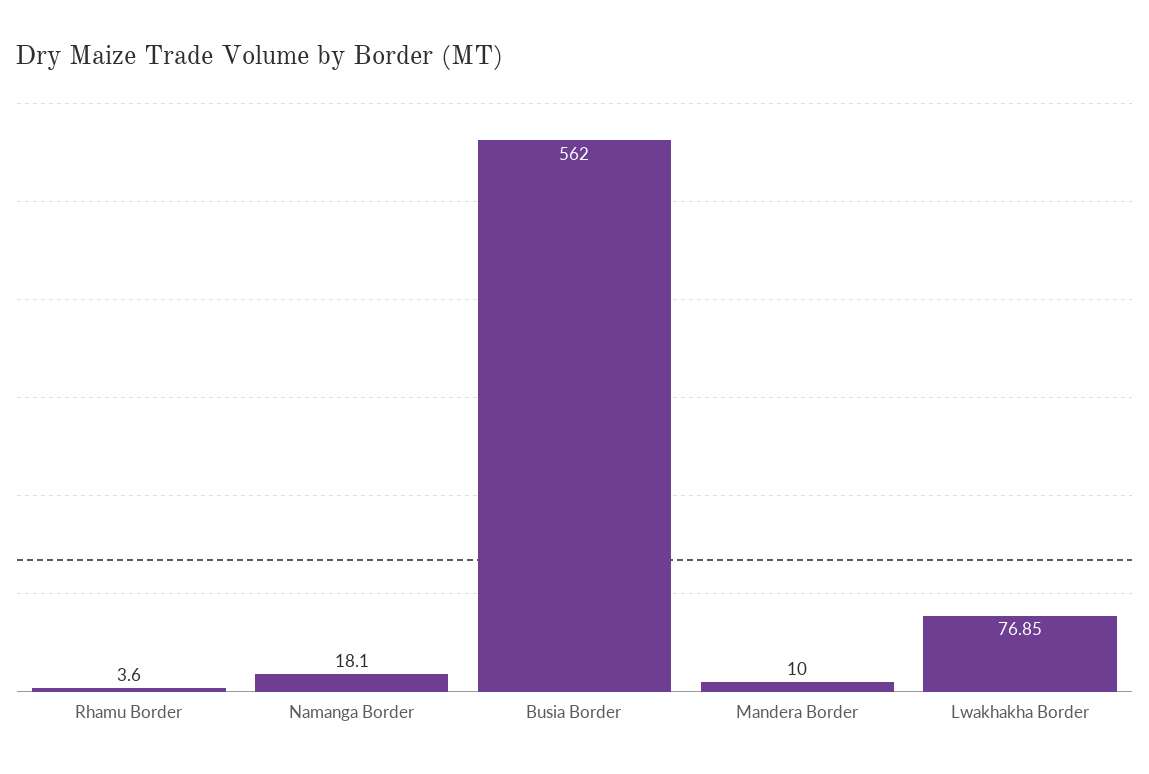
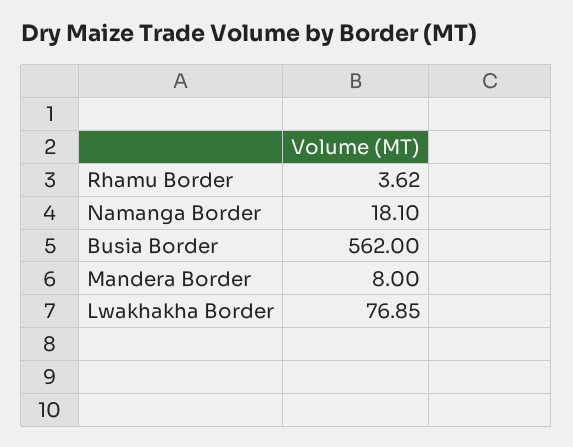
Rhamu Border: 3.6 -> 3.62
Mandera Border: 10 -> 8

